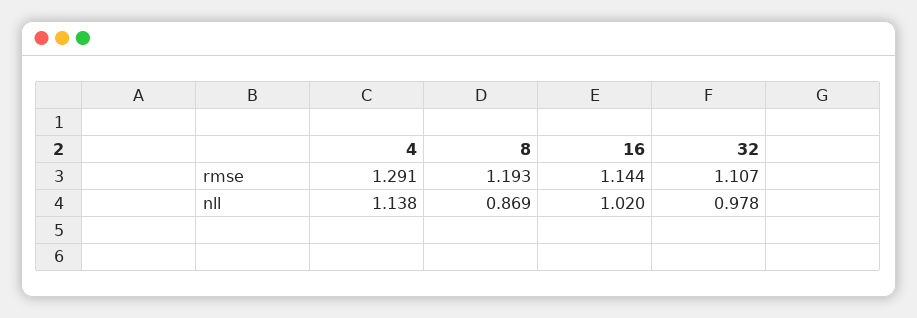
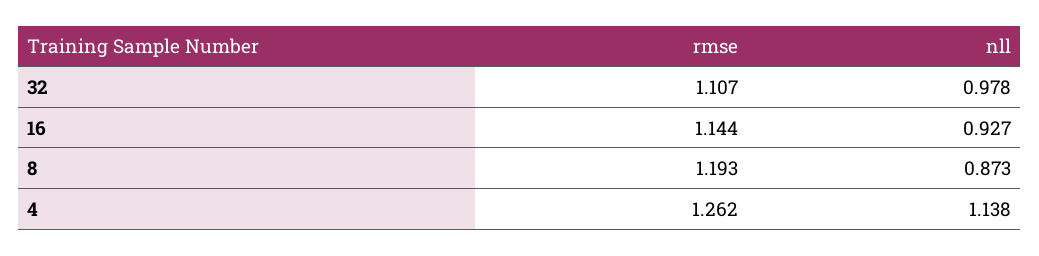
4, rmse: 1.291 -> 1.262
8, nll: 0.869 -> 0.873
16, nll: 1.02 -> 0.927

